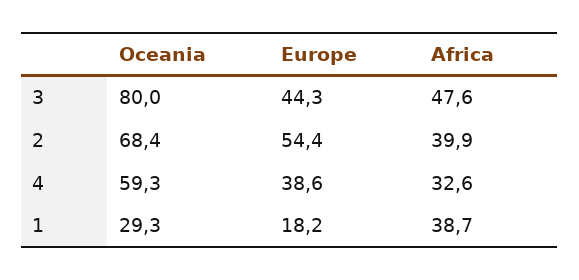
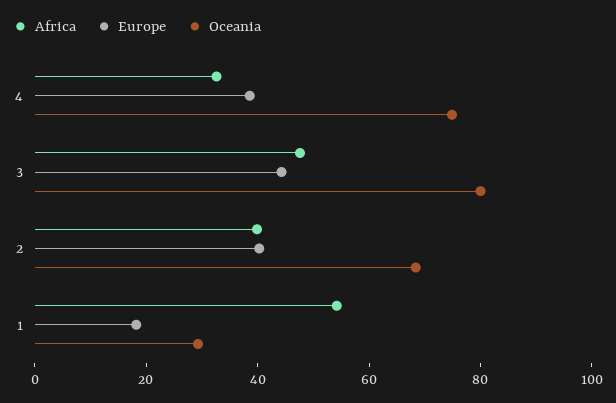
Europe, 2: 54.4 -> 40
Oceania, 4: 59.3 -> 75
Africa, 1: 38.7 -> 55

